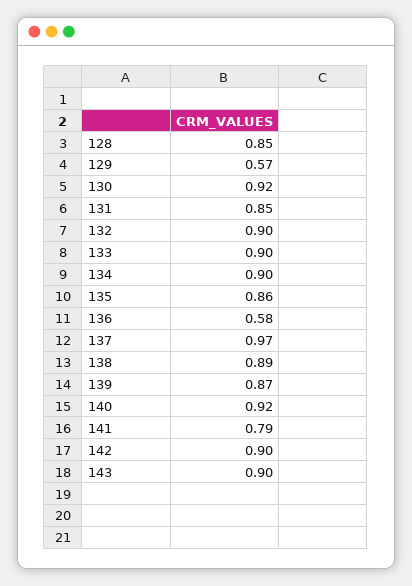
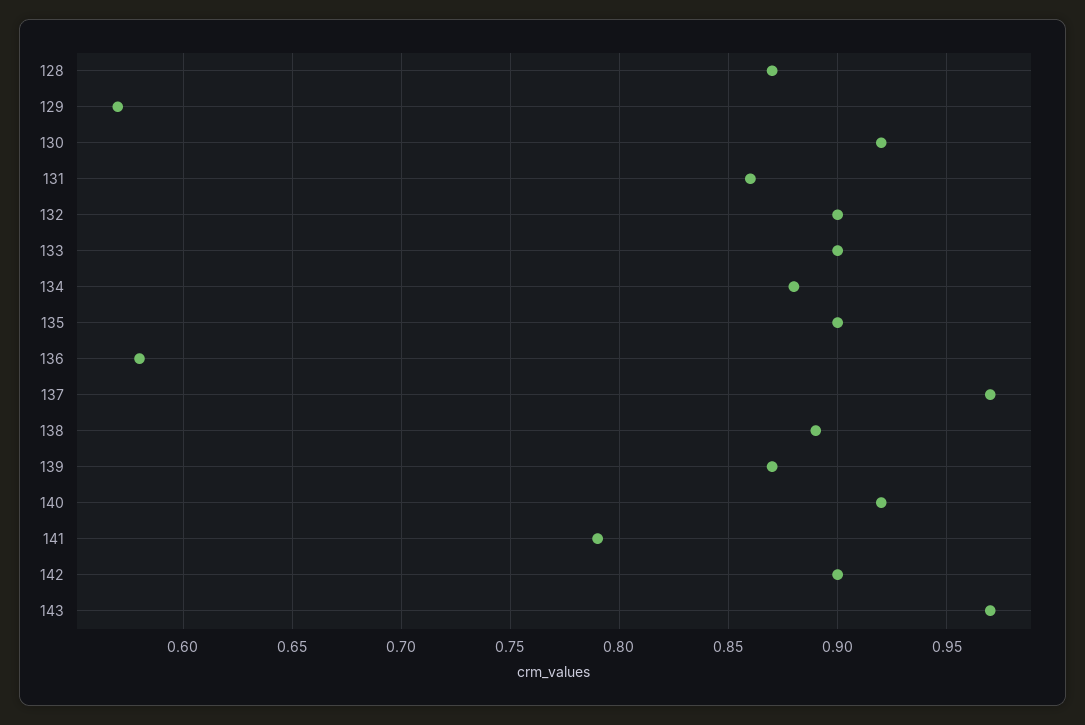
128: 0.85 -> 0.87
131: 0.85 -> 0.86
134: 0.9 -> 0.88
135: 0.86 -> 0.9
143: 0.9 -> 0.97

